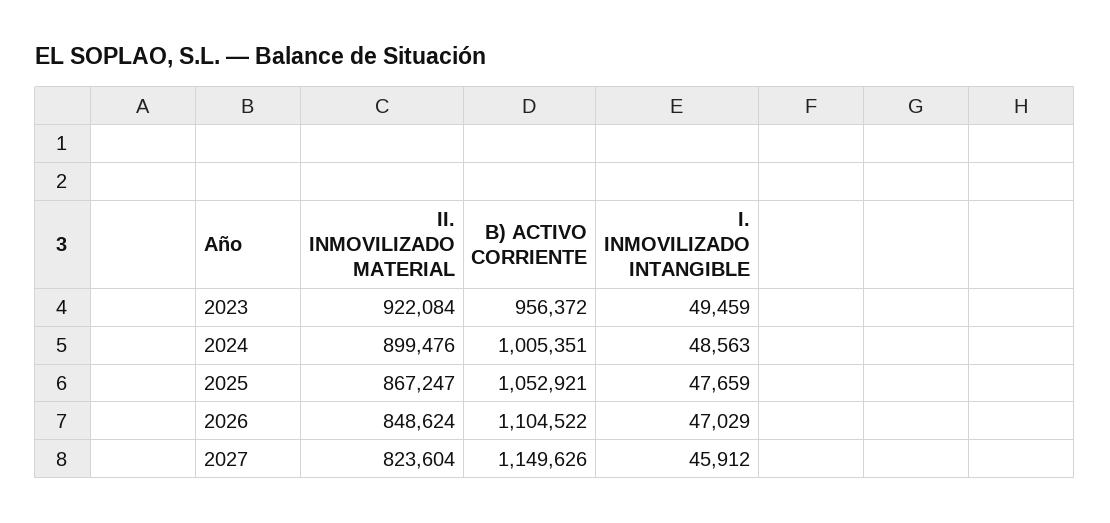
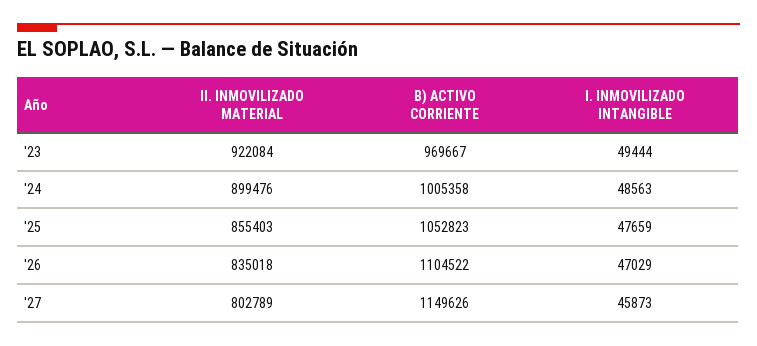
B) ACTIVO CORRIENTE, 2023: 956372 -> 969667
I. INMOVILIZADO INTANGIBLE, 2023: 49459 -> 49444
B) ACTIVO CORRIENTE, 2024: 1005351 -> 1005358
II. INMOVILIZADO MATERIAL, 2025: 867247 -> 855403
B) ACTIVO CORRIENTE, 2025: 1052921 -> 1052823
II. INMOVILIZADO MATERIAL, 2026: 848624 -> 835018
II. INMOVILIZADO MATERIAL, 2027: 823604 -> 802789
I. INMOVILIZADO INTANGIBLE, 2027: 45912 -> 45873

